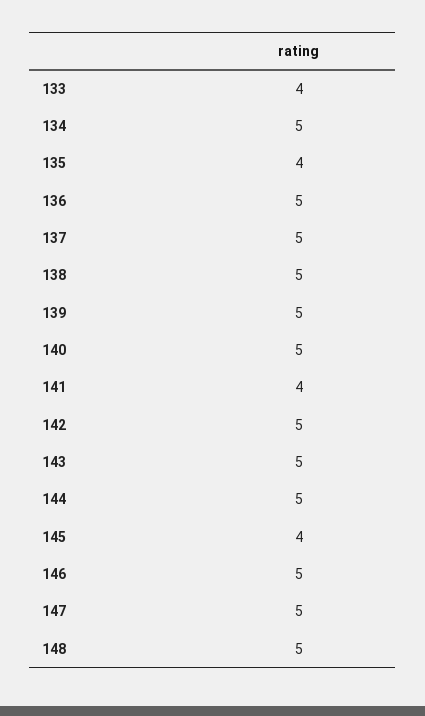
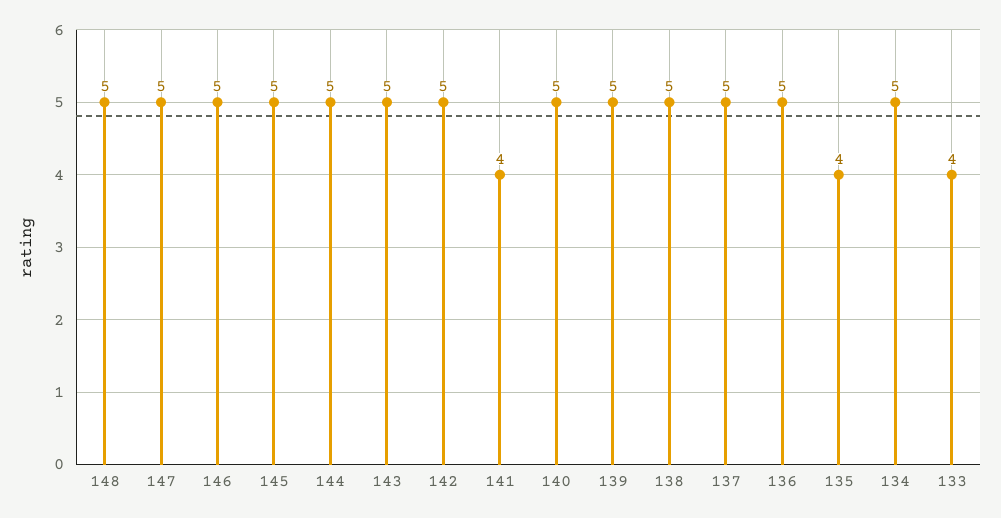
145: 4 -> 5

